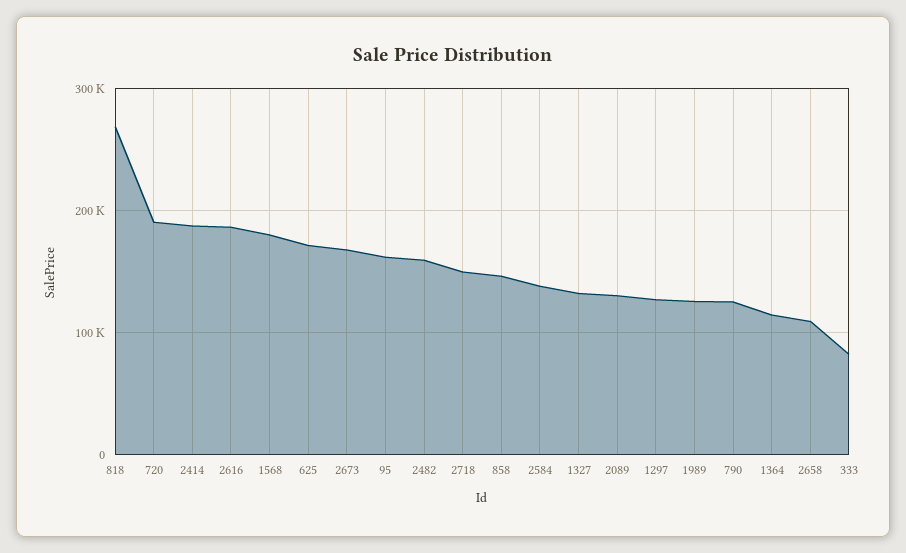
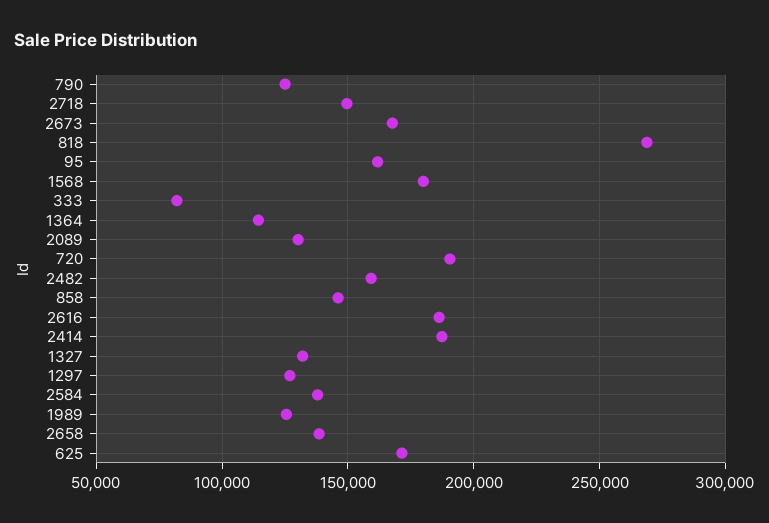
2658: 110000 -> 140000

